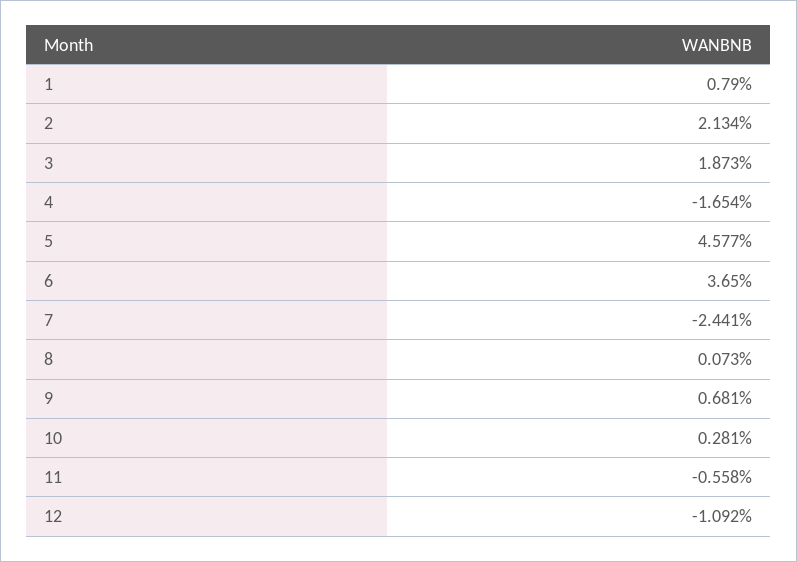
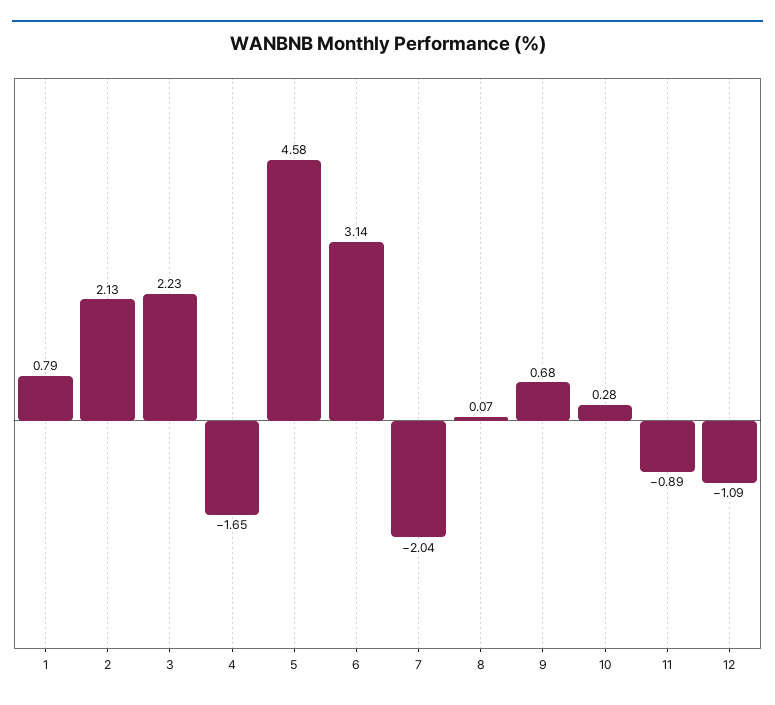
3: 1.873 -> 2.23
6: 3.65 -> 3.14
7: -2.441 -> -2.04
11: -0.558 -> -0.89

